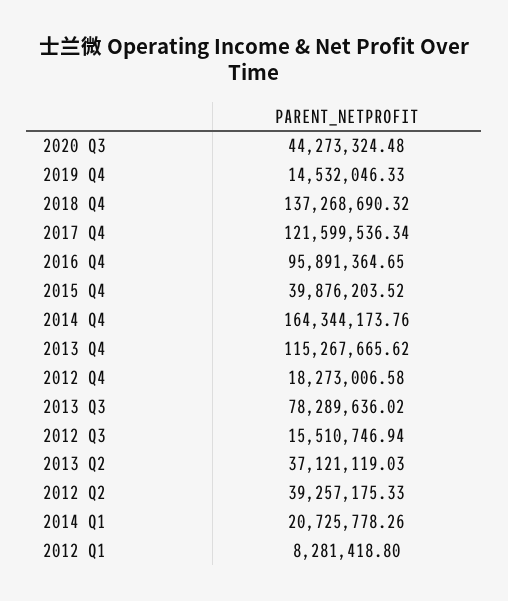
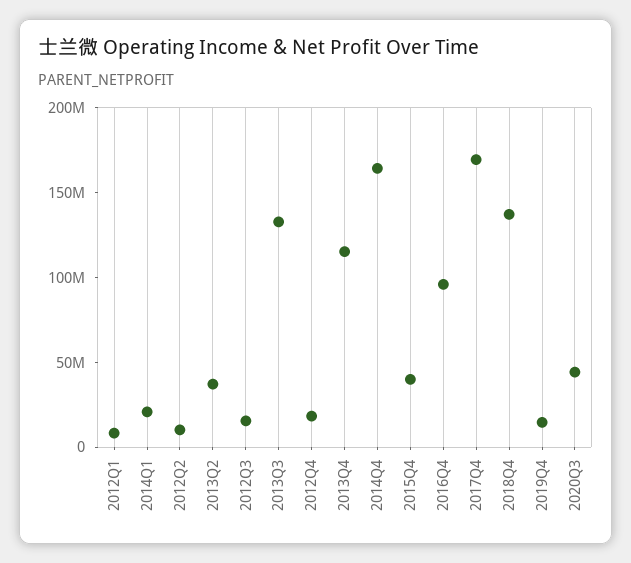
2017 Q4: 121599536.34 -> 170000000
2013 Q3: 78289636.02 -> 130000000
2012 Q2: 39257175.33 -> 10000000

